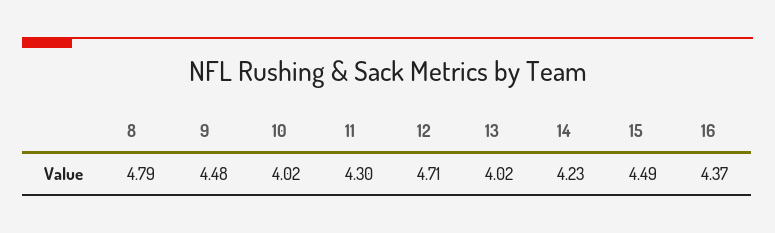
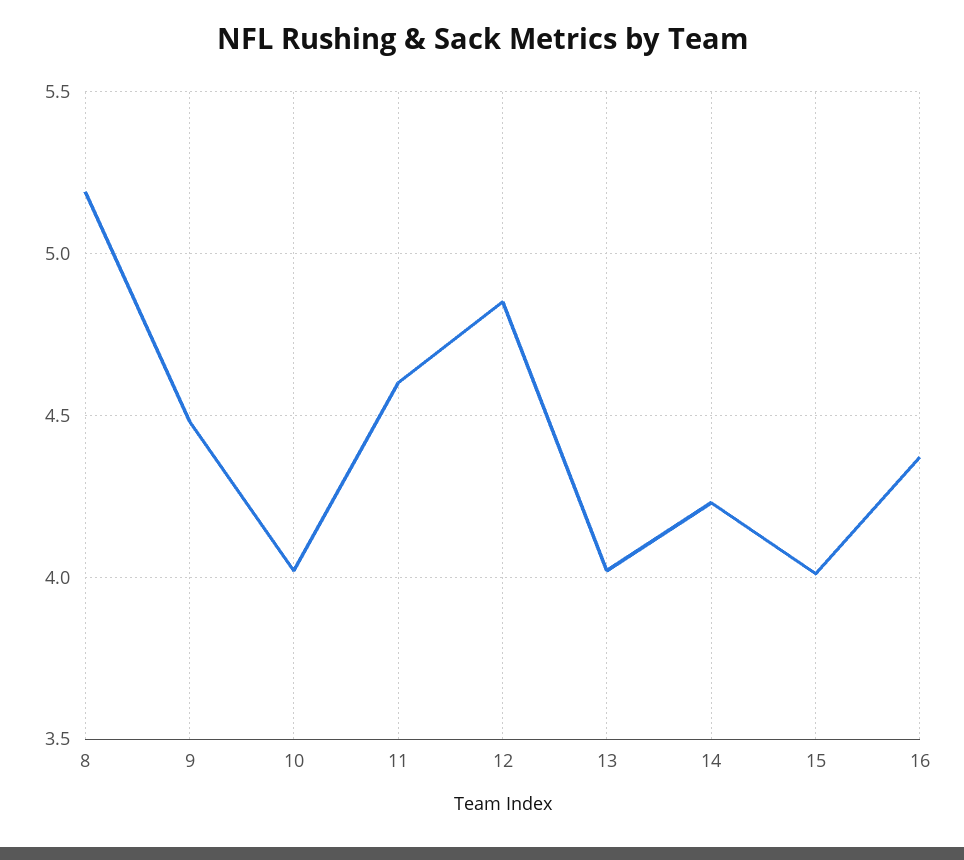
8: 4.79 -> 5.2
11: 4.3 -> 4.6
12: 4.71 -> 4.85
15: 4.49 -> 4

